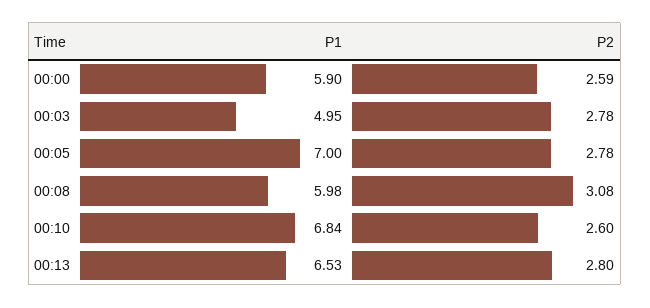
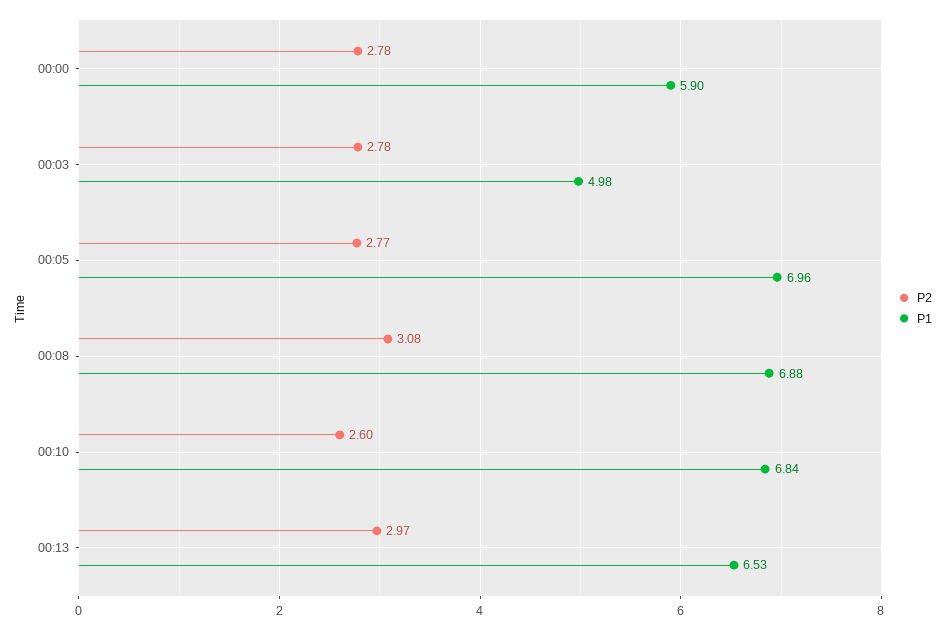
P2, 00:00: 2.59 -> 2.78
P1, 00:03: 4.95 -> 4.98
P1, 00:05: 7 -> 6.96
P2, 00:05: 2.78 -> 2.77
P1, 00:08: 5.98 -> 6.88
P2, 00:13: 2.8 -> 2.97

